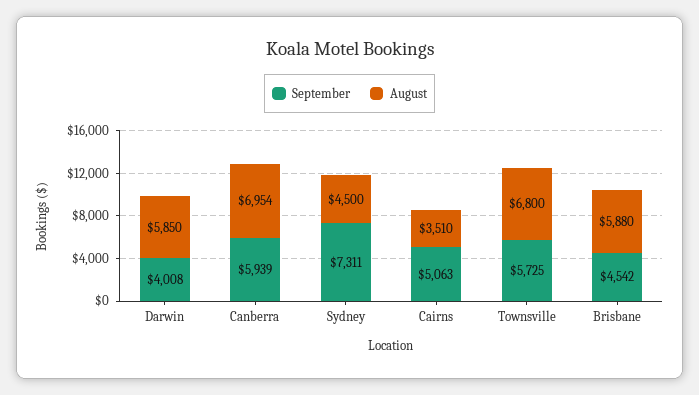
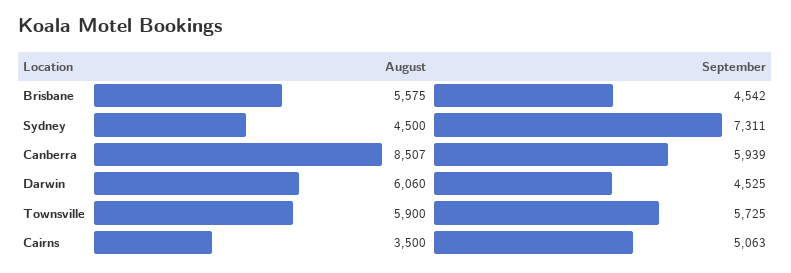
September, Darwin: 4008 -> 4525
August, Darwin: 5850 -> 6060
August, Canberra: 6954 -> 8507
August, Cairns: 3510 -> 3500
August, Townsville: 6800 -> 5900
August, Brisbane: 5880 -> 5575

